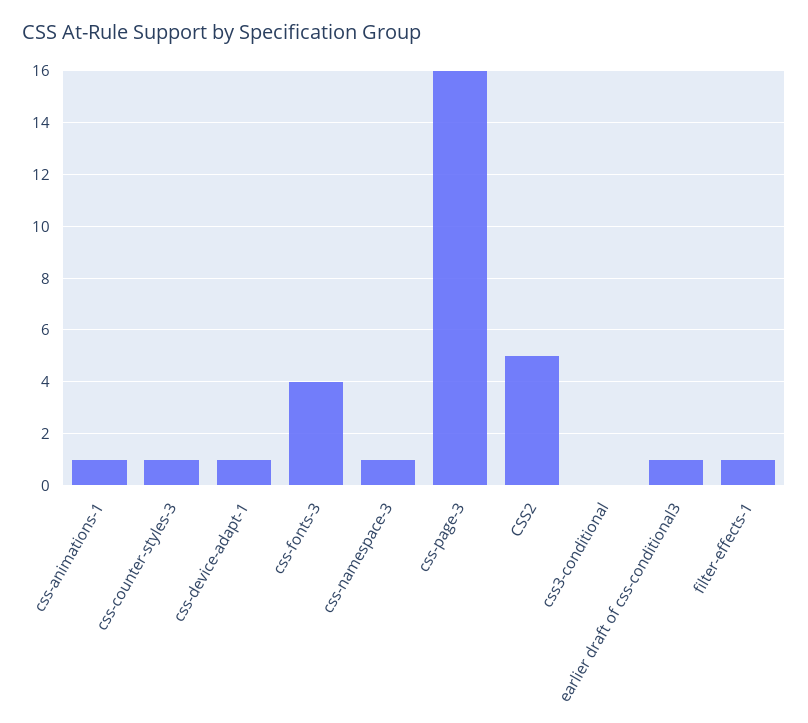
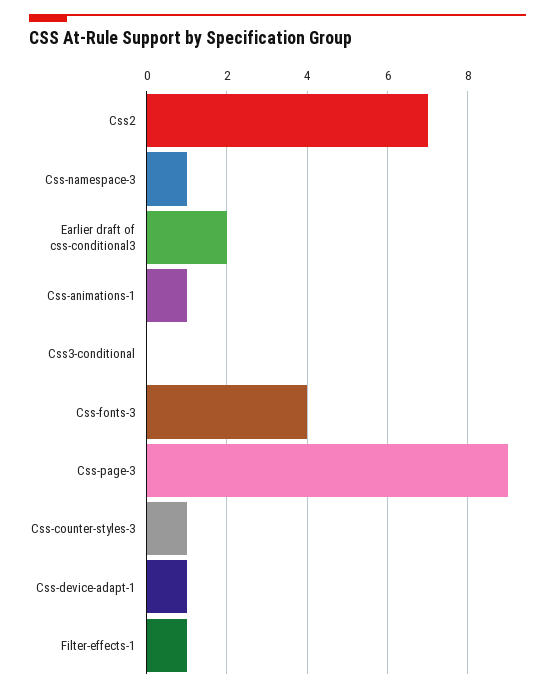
css-page-3: 16 -> 9
CSS2: 5 -> 7
earlier draft of css-conditional3: 1 -> 2

